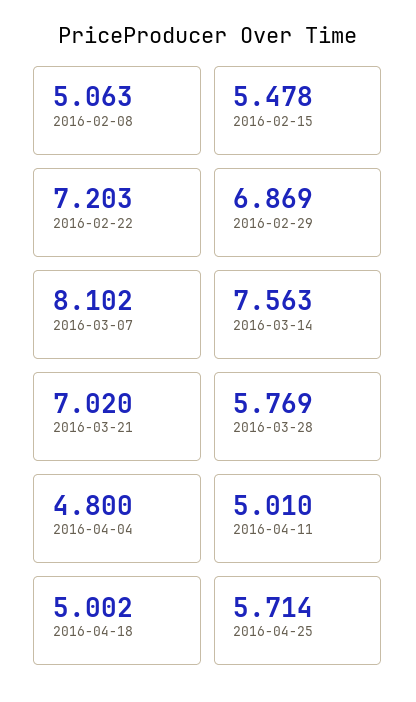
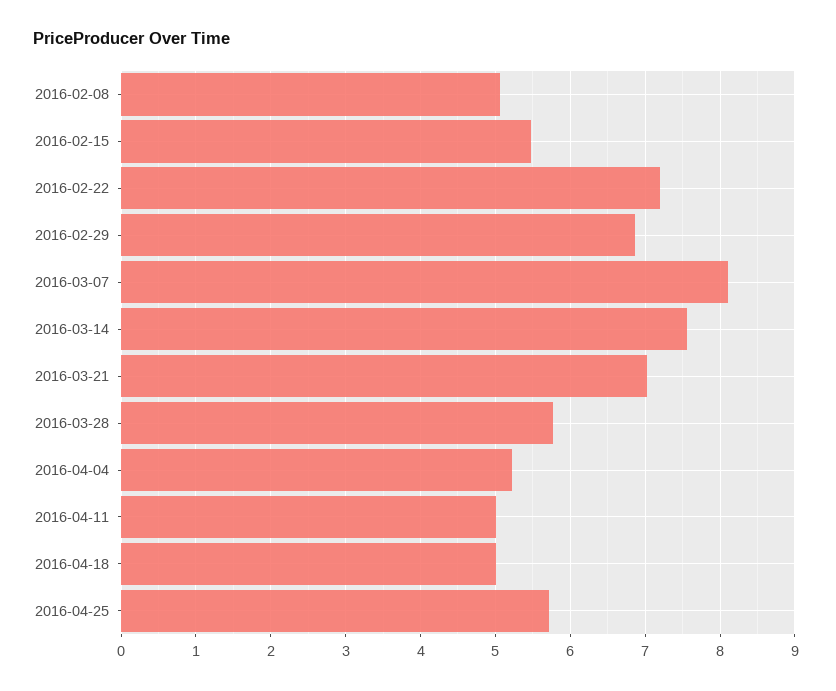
2016-04-04: 4.8 -> 5.2

